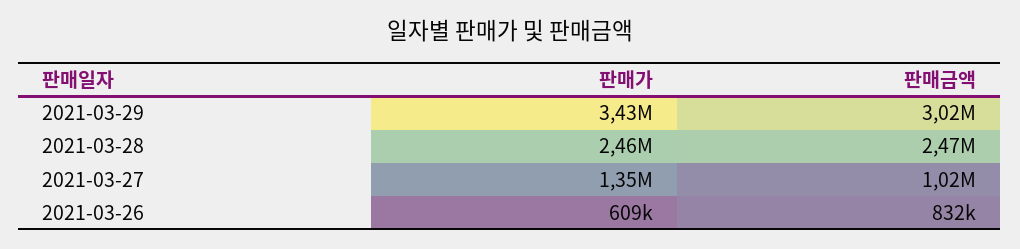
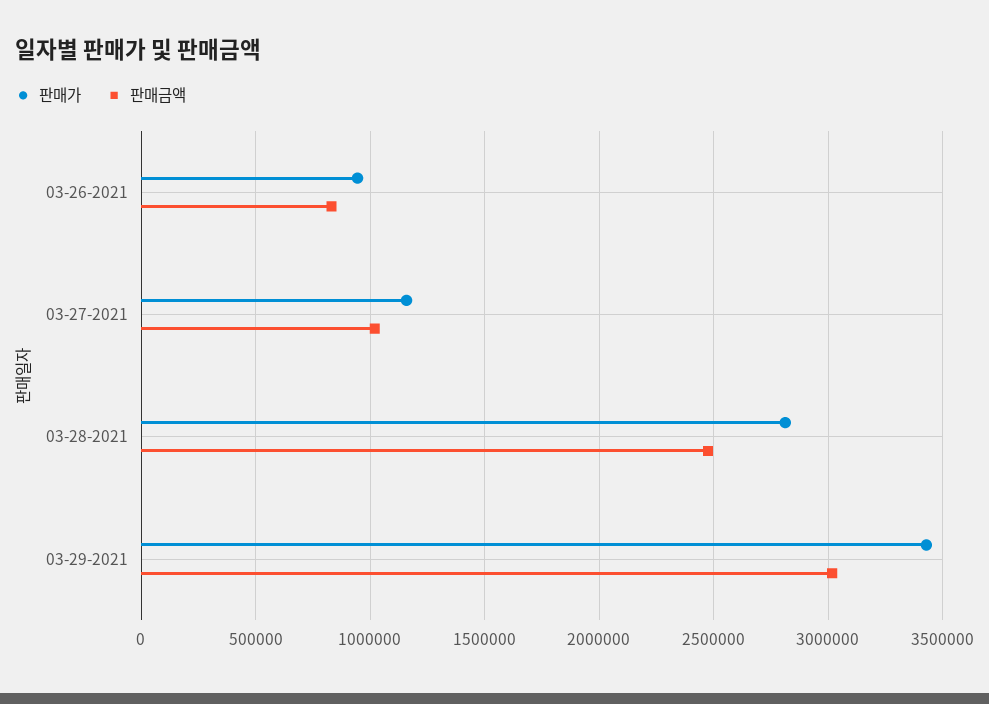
판매가, 2021-03-28: 2460000 -> 2800000
판매가, 2021-03-27: 1350000 -> 1150000
판매가, 2021-03-26: 609000 -> 950000

